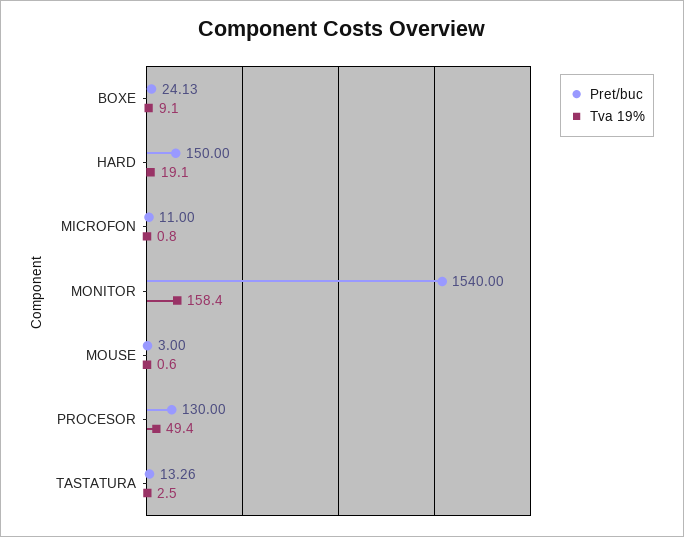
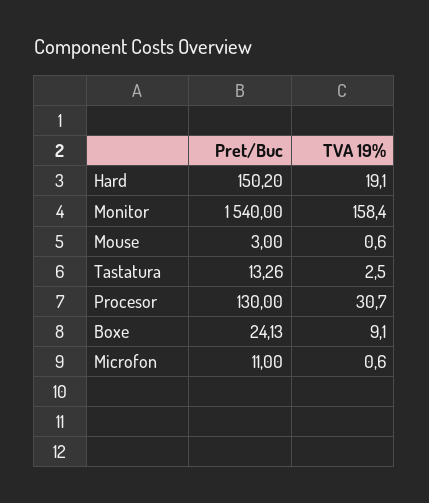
Pret/buc, HARD: 150 -> 150.2
Tva 19%, MICROFON: 0.8 -> 0.6
Tva 19%, PROCESOR: 49.4 -> 30.7

